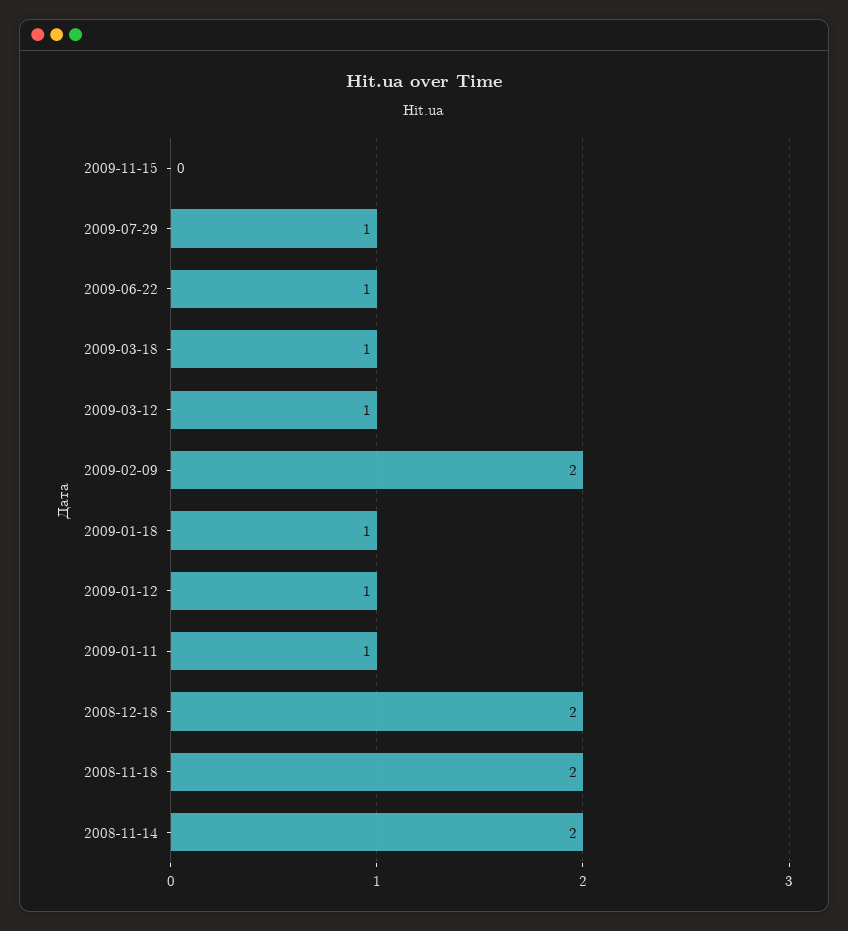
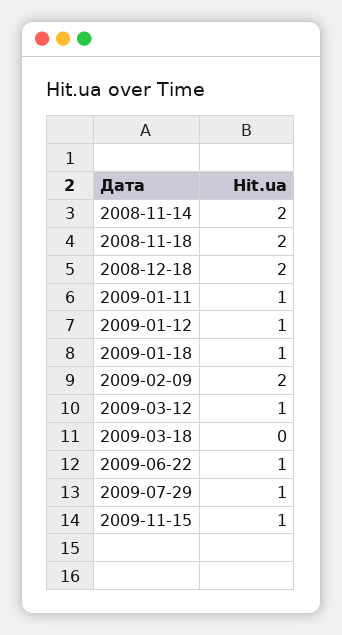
2009-11-15: 0 -> 1
2009-03-18: 1 -> 0

